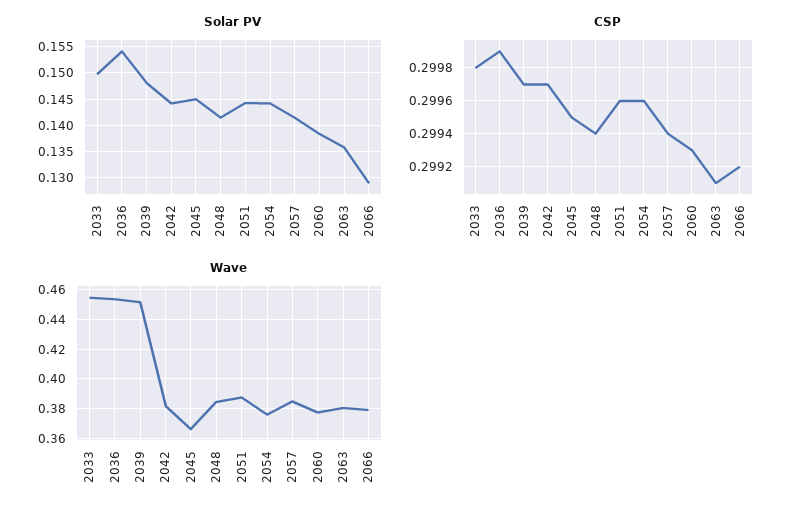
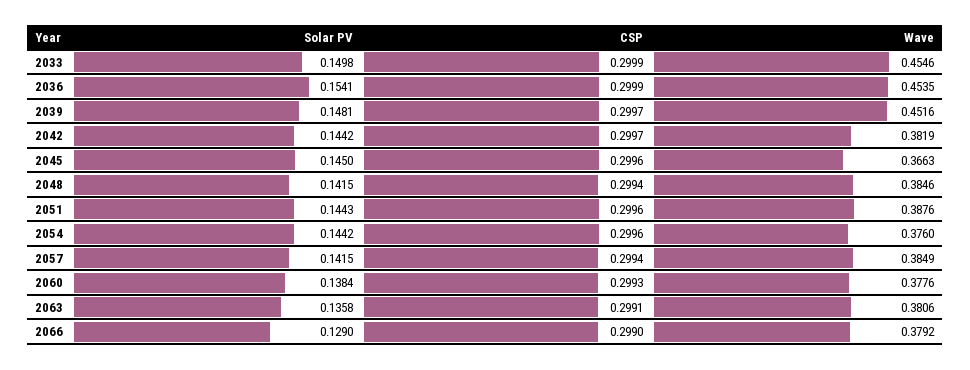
CSP, 2033: 0.2998 -> 0.2999
CSP, 2045: 0.2995 -> 0.2996
CSP, 2066: 0.2992 -> 0.299

